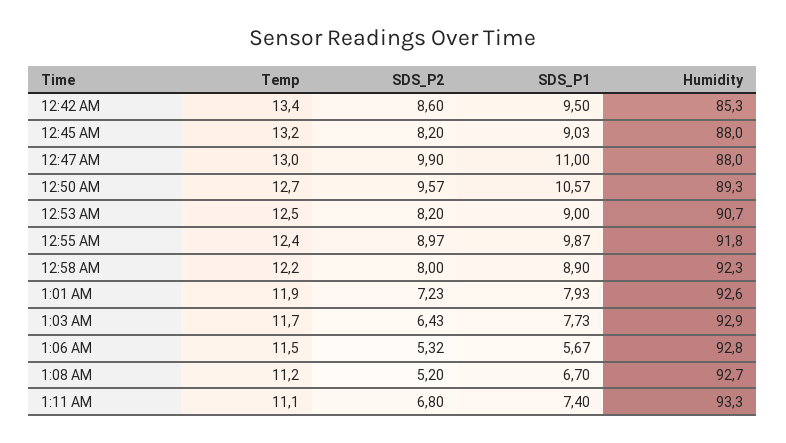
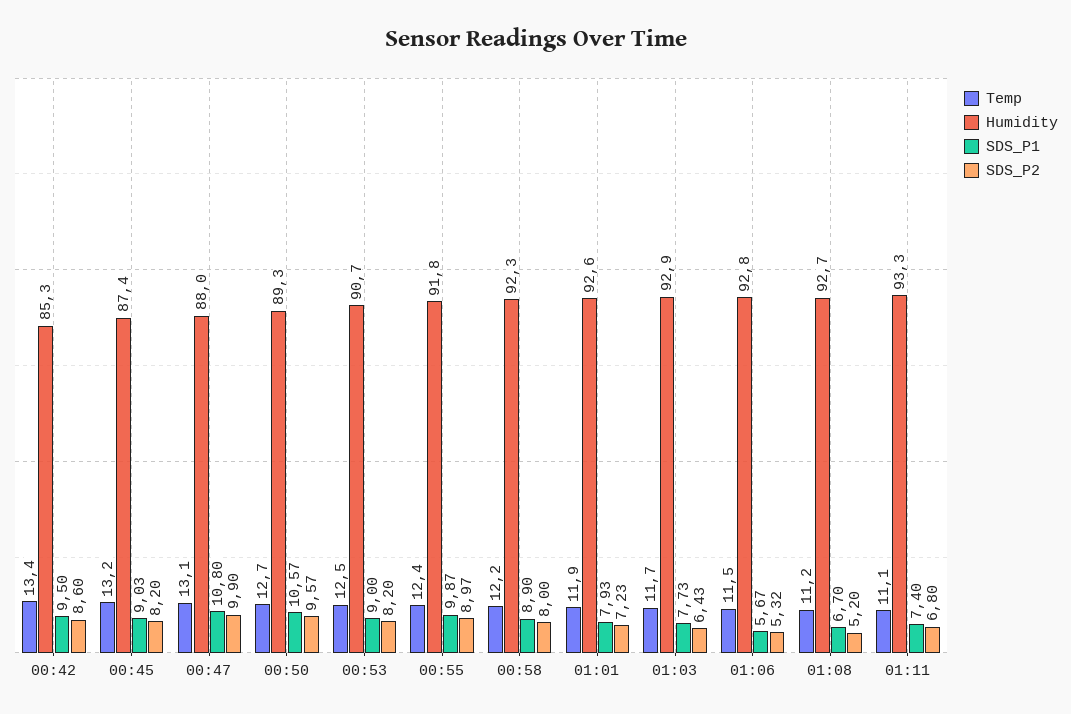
Humidity, 12:45 AM: 88 -> 87.4
Temp, 12:47 AM: 13 -> 13.1
SDS_P1, 12:47 AM: 11 -> 10.8

